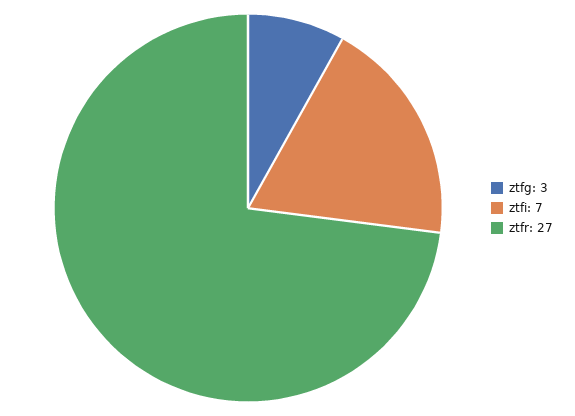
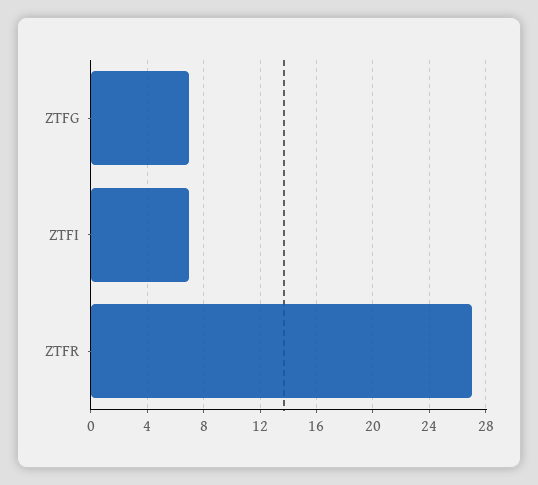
ztfg: 3 -> 7

